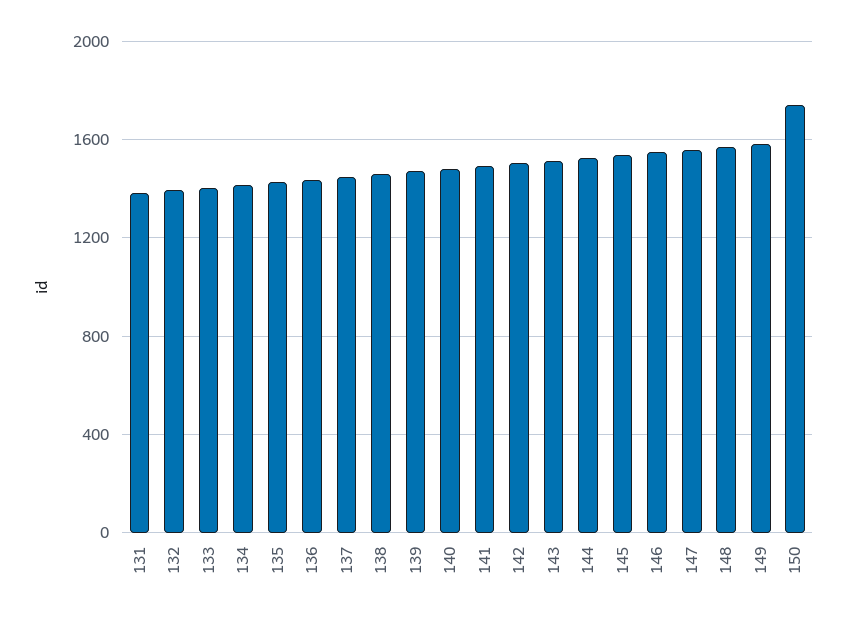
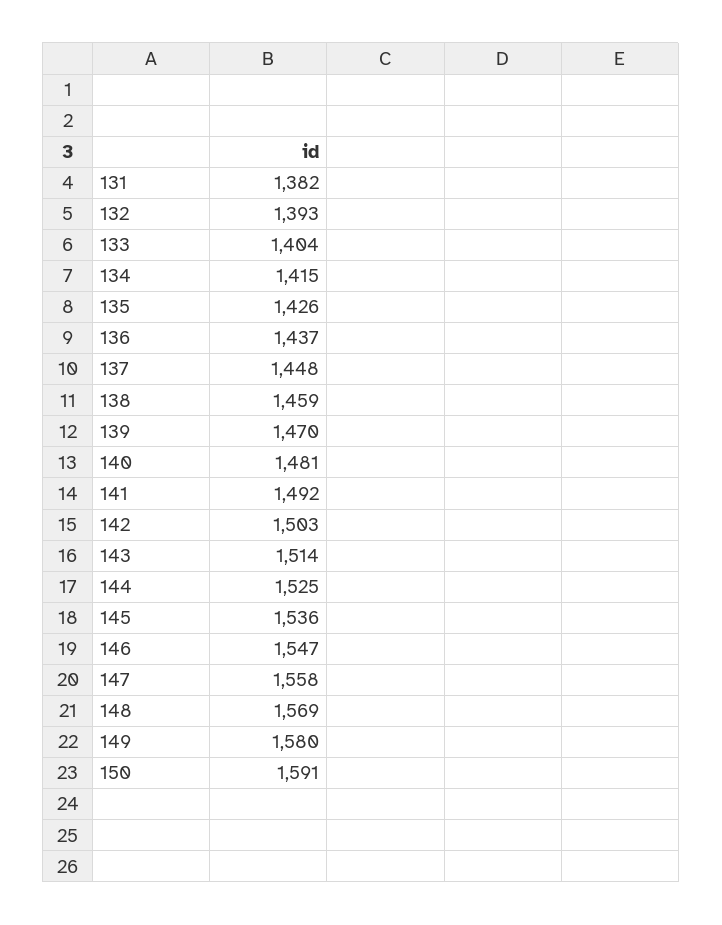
150: 1750 -> 1591

